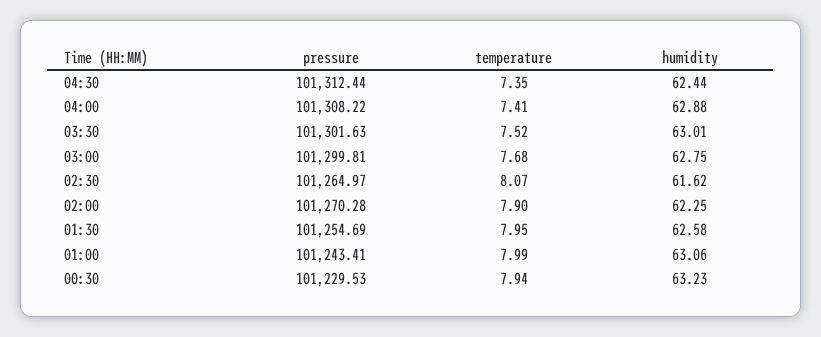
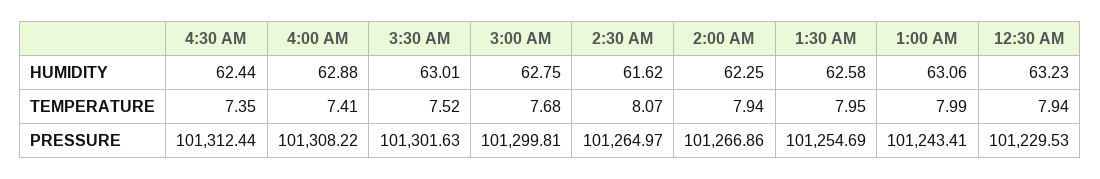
pressure, 02:00: 101270.28 -> 101266.86
temperature, 02:00: 7.9 -> 7.94

